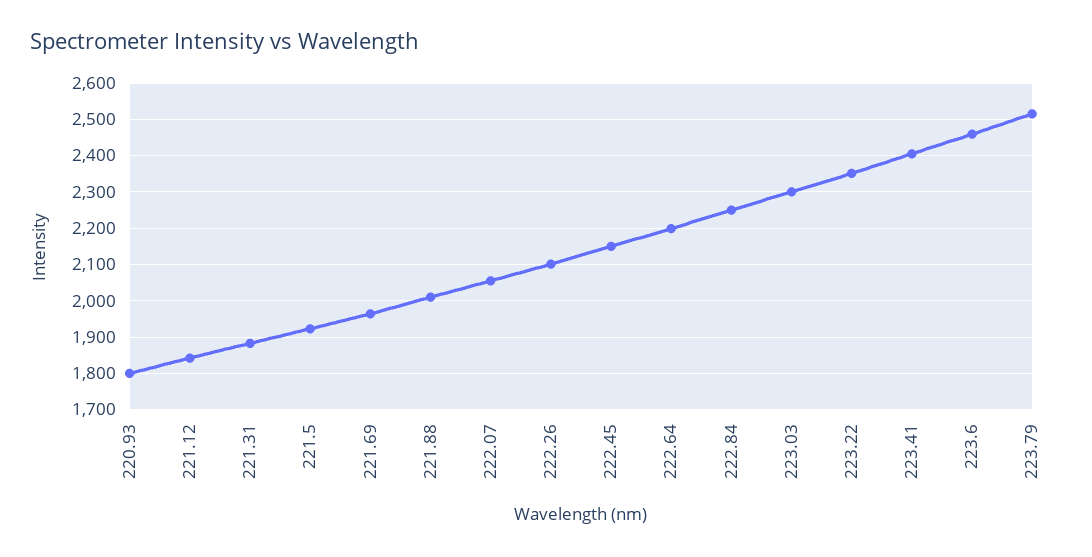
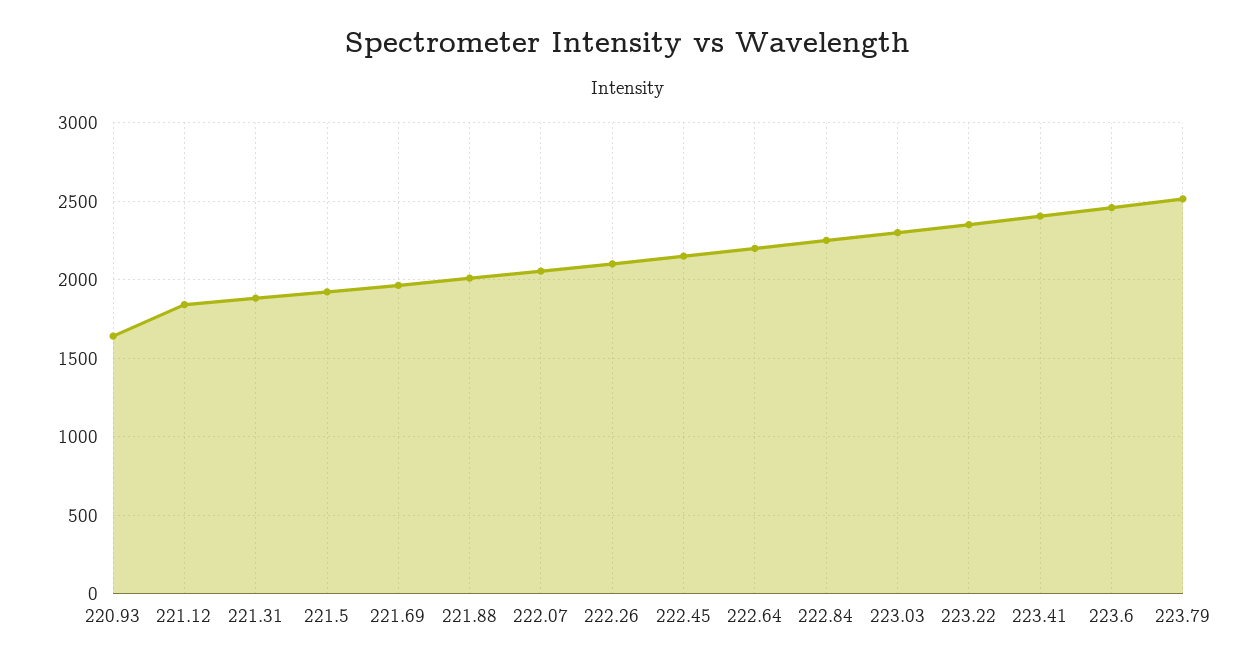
220.93: 1800 -> 1650

